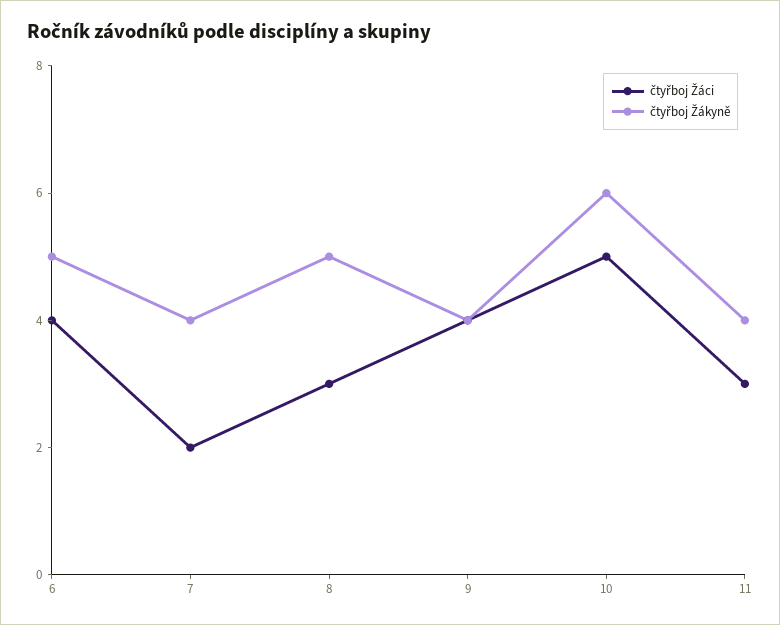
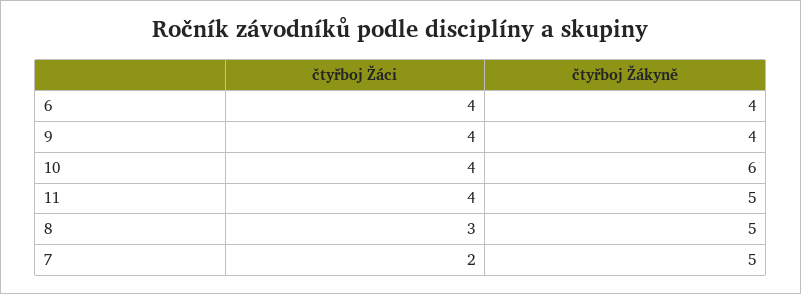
čtyřboj Žákyně, 6: 5 -> 4
čtyřboj Žákyně, 7: 4 -> 5
čtyřboj Žáci, 10: 5 -> 4
čtyřboj Žáci, 11: 3 -> 4
čtyřboj Žákyně, 11: 4 -> 5

